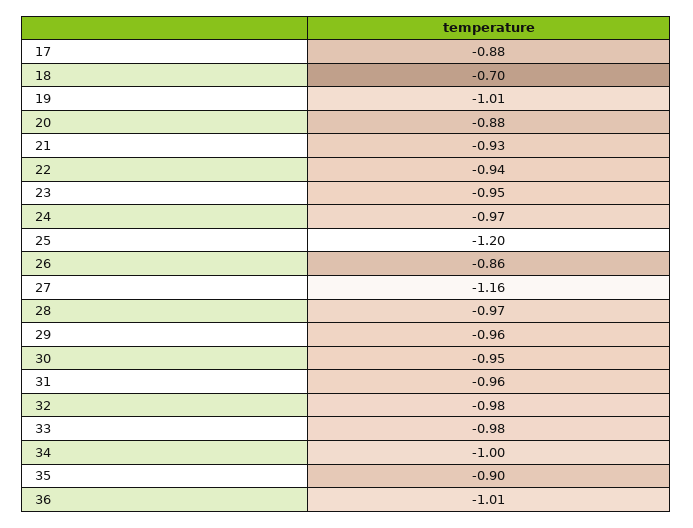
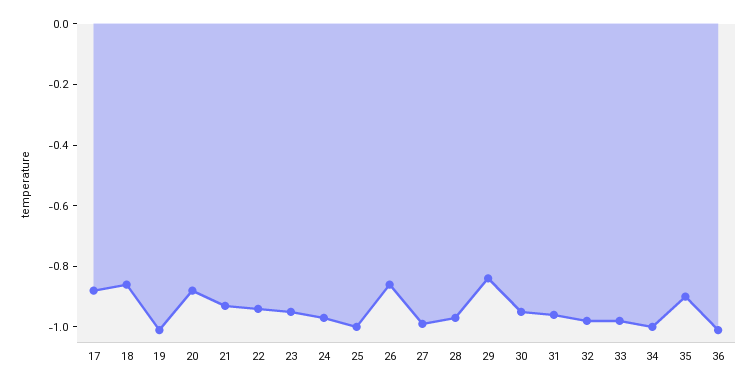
18: -0.7 -> -0.85
25: -1.2 -> -1
27: -1.16 -> -1
29: -0.96 -> -0.85

